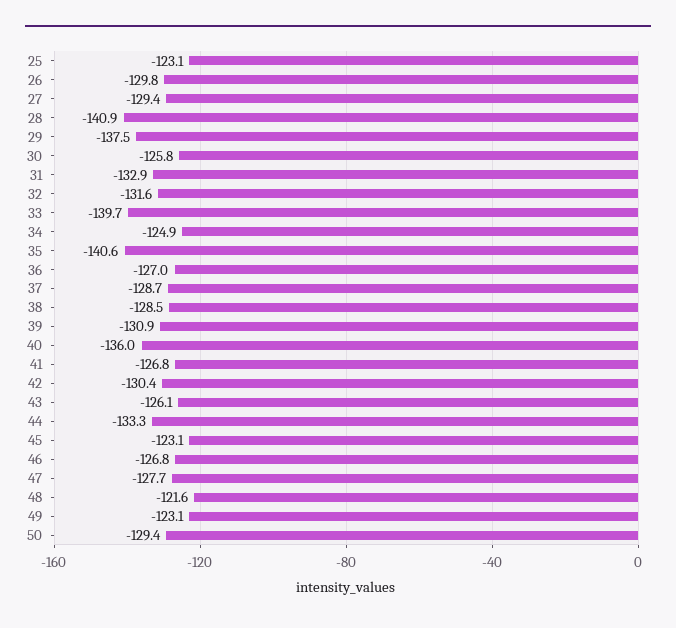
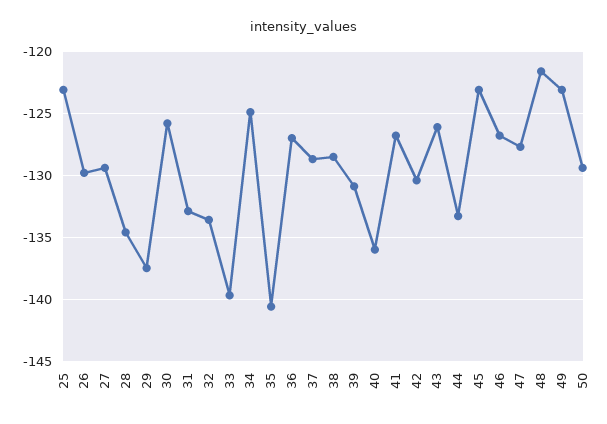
28: -140.9 -> -134.5
32: -131.6 -> -133.5

